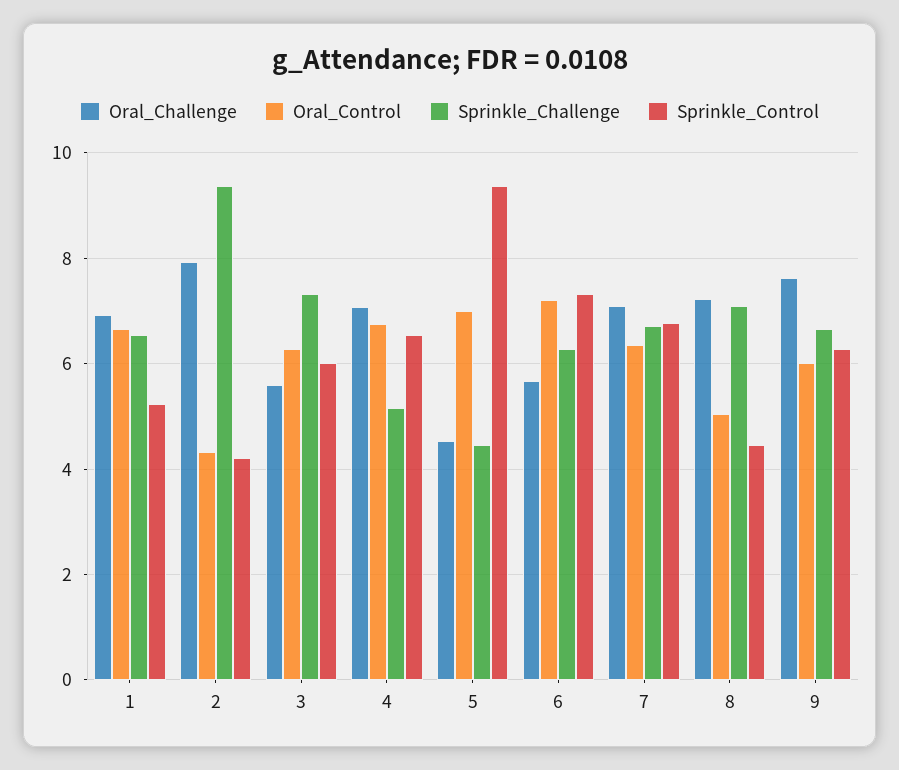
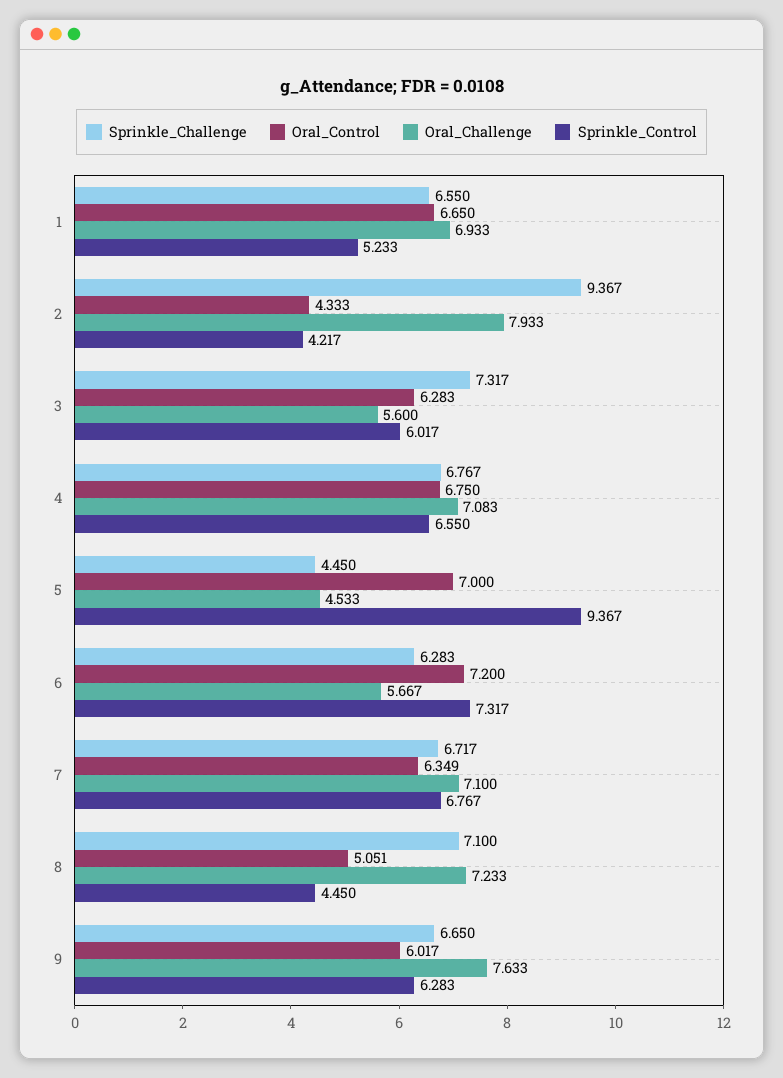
Sprinkle_Challenge, 4: 5.2 -> 6.767

